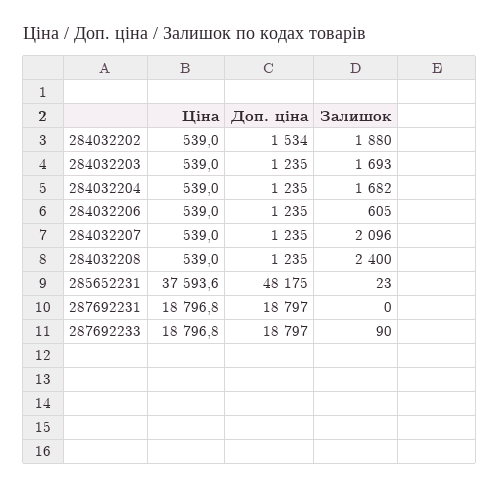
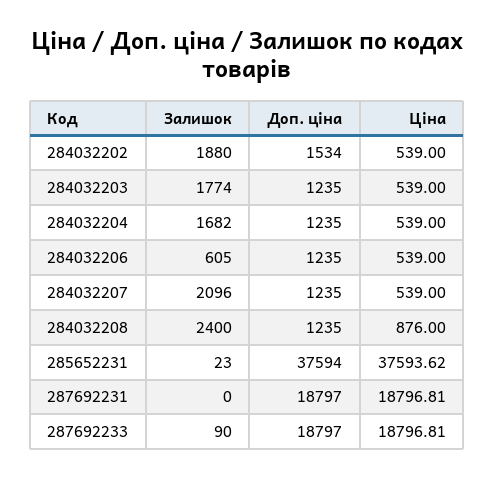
Залишок, 284032203: 1693 -> 1774
Ціна, 284032208: 539 -> 876
Доп. ціна, 285652231: 48175 -> 37594

